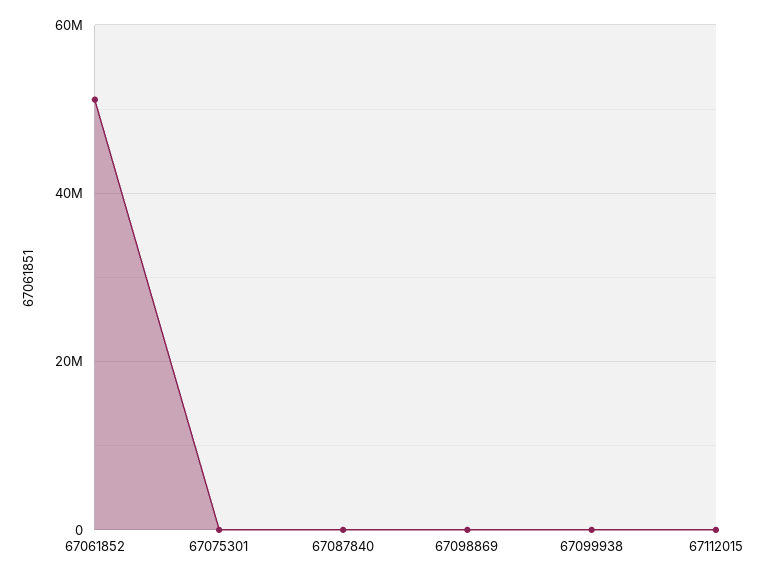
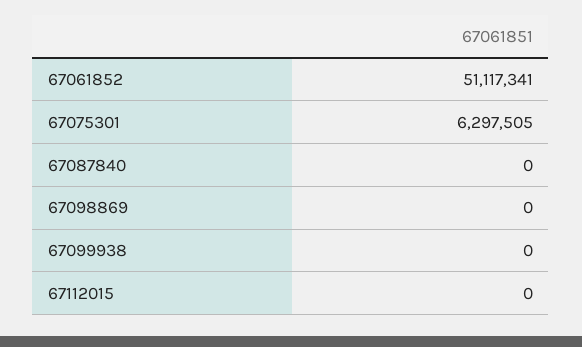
67075301: 0 -> 6297505

